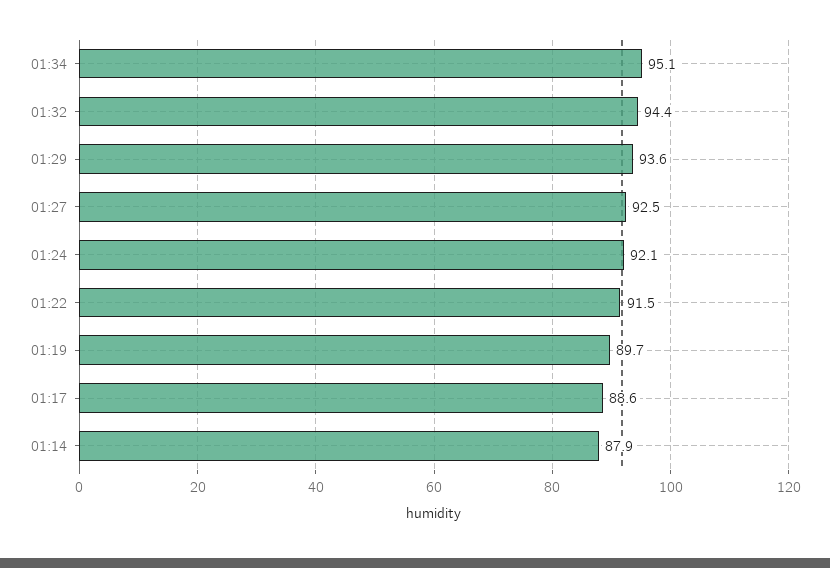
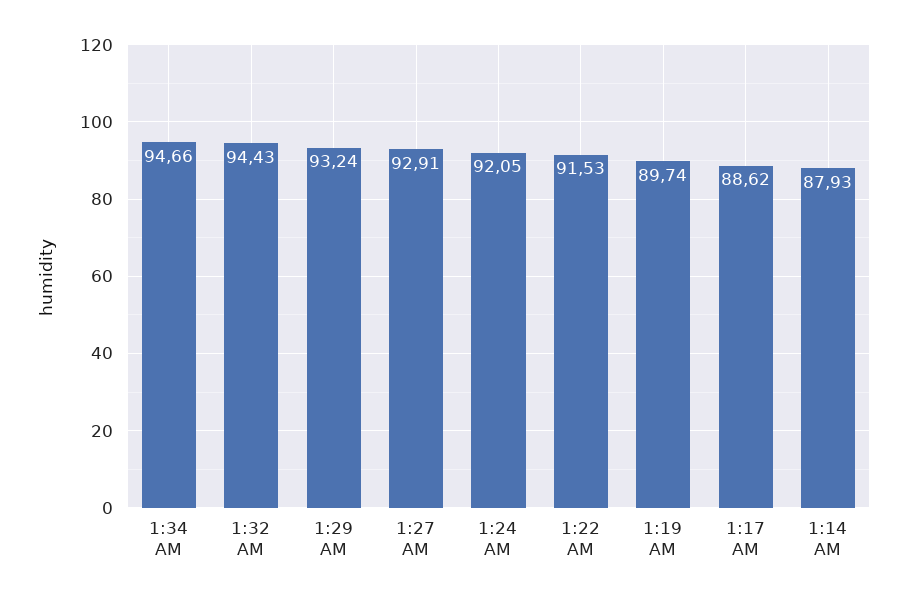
01:34: 95.1 -> 94.66
01:29: 93.6 -> 93.24
01:27: 92.5 -> 92.91

